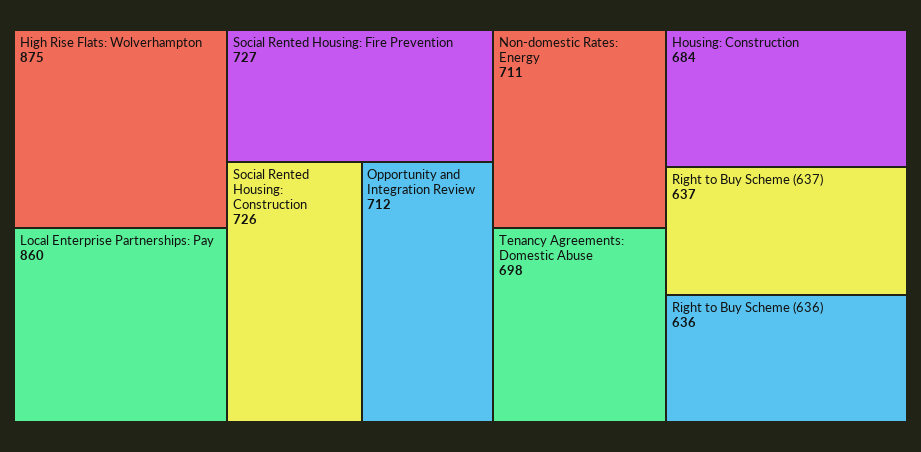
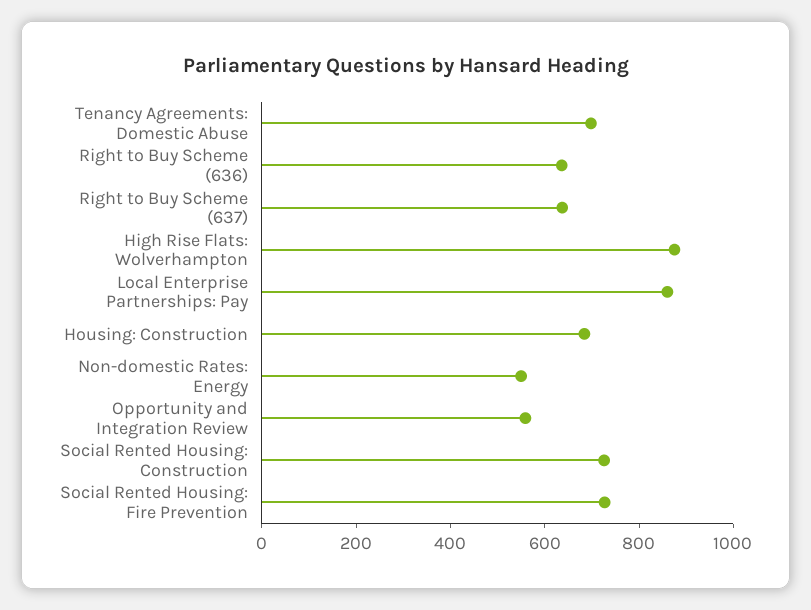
Opportunity and Integration Review: 712 -> 550
Non-domestic Rates: Energy: 711 -> 550

